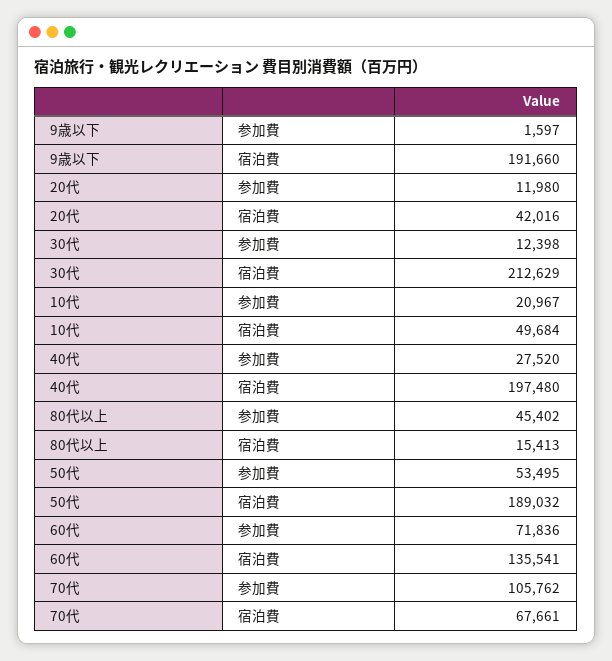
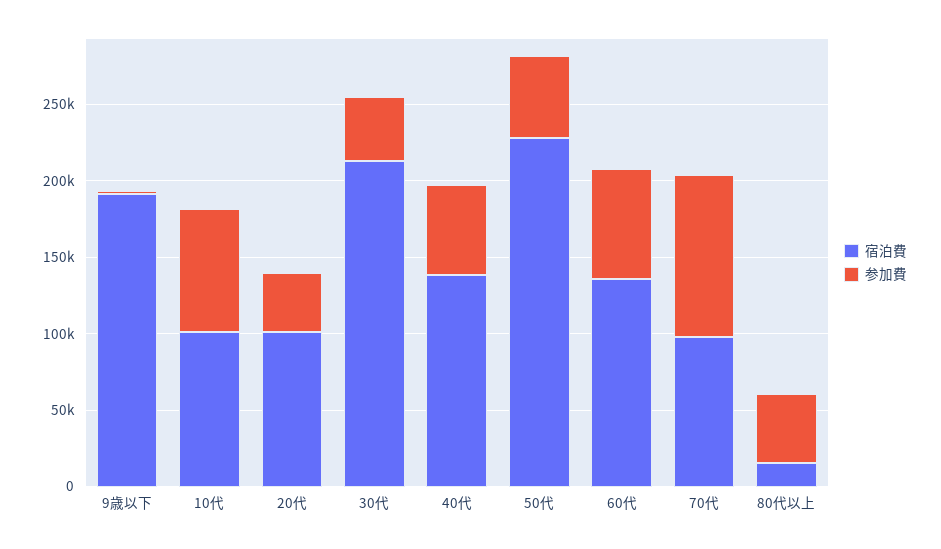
参加費, 20代: 11980 -> 40000
宿泊費, 20代: 42016 -> 100000
参加費, 30代: 12398 -> 40000
参加費, 10代: 20967 -> 80000
宿泊費, 10代: 49684 -> 100000
参加費, 40代: 27520 -> 60000
宿泊費, 40代: 197480 -> 140000
宿泊費, 50代: 189032 -> 230000
宿泊費, 70代: 67661 -> 100000

